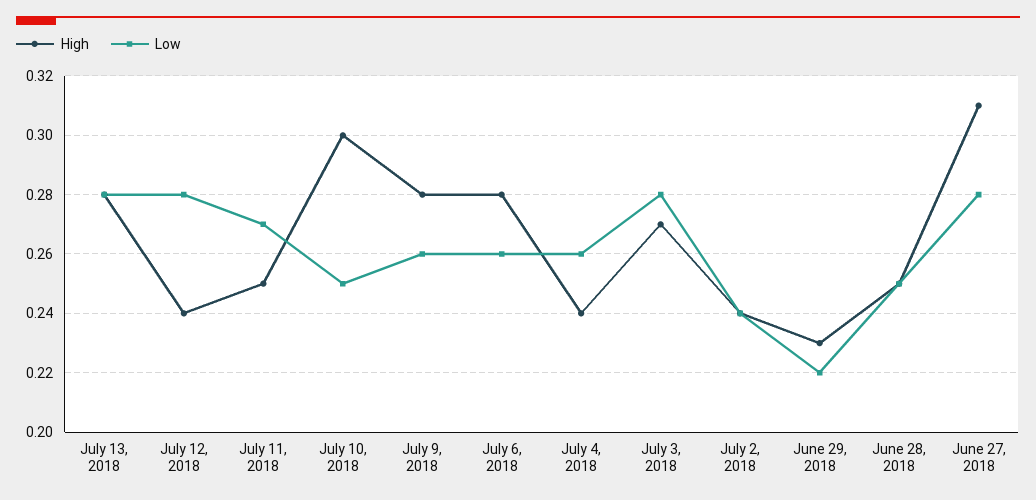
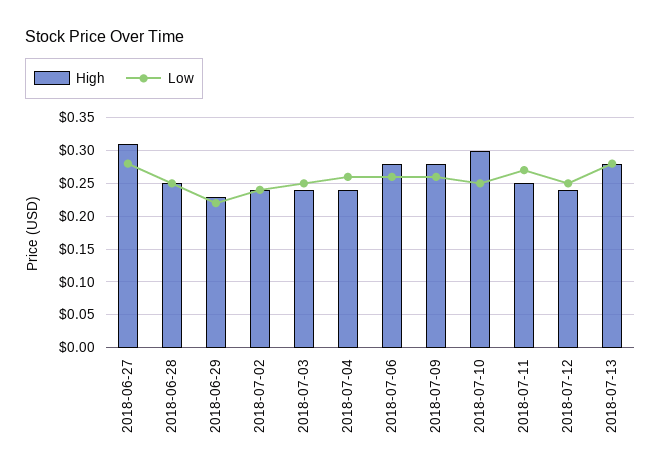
Low, July 12, 2018: 0.28 -> 0.25
High, July 3, 2018: 0.27 -> 0.24
Low, July 3, 2018: 0.28 -> 0.25

